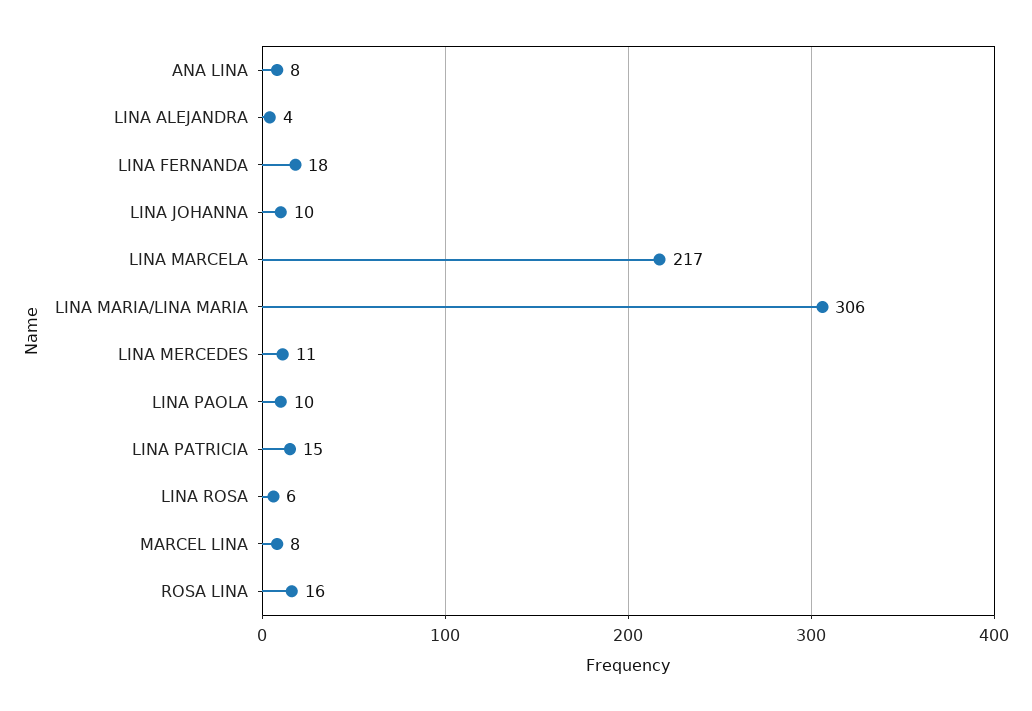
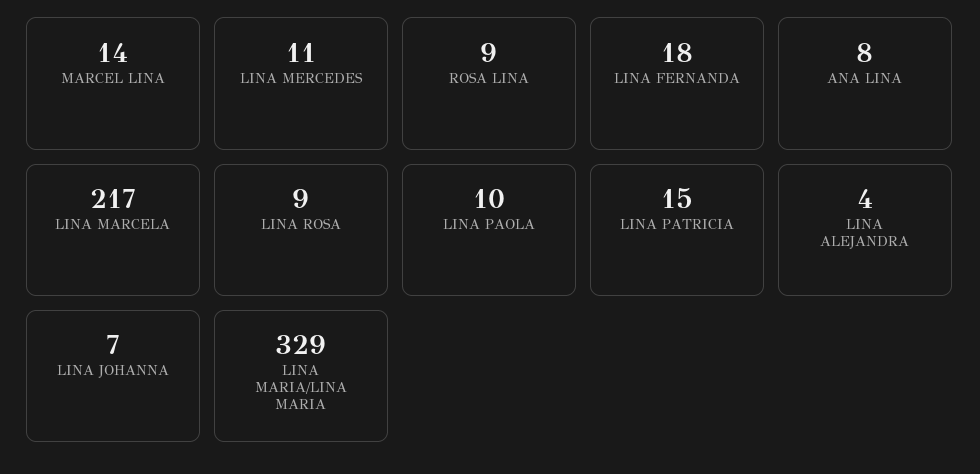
LINA JOHANNA: 10 -> 7
LINA MARIA/LINA MARIA: 306 -> 329
LINA ROSA: 6 -> 9
MARCEL LINA: 8 -> 14
ROSA LINA: 16 -> 9

